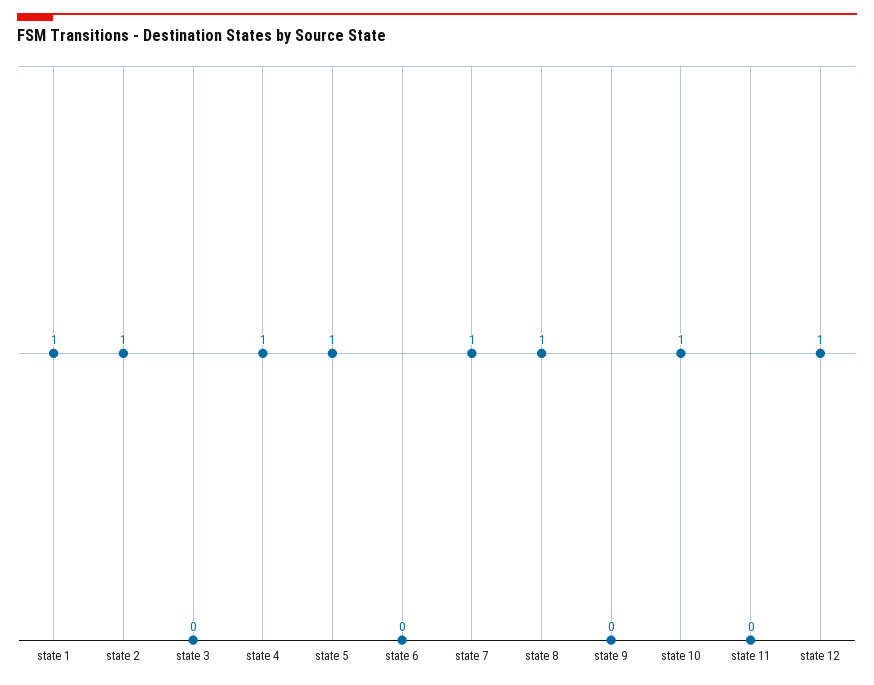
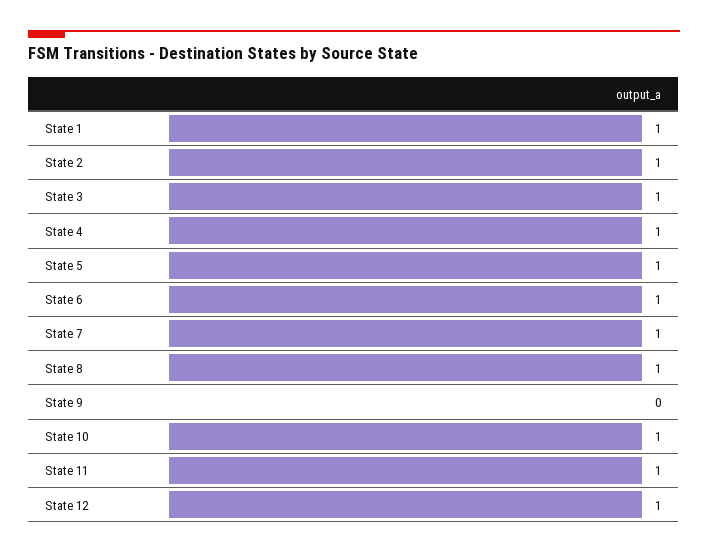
state 3: 0 -> 1
state 6: 0 -> 1
state 11: 0 -> 1

